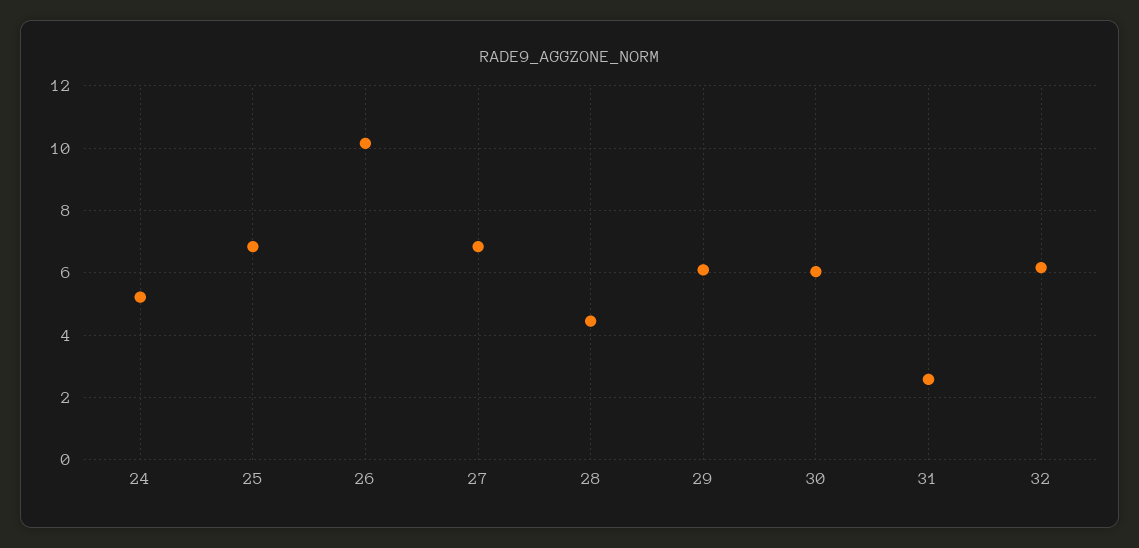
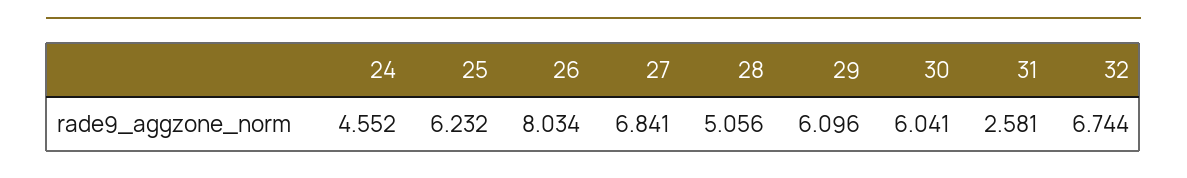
24: 5.2 -> 4.552
25: 6.8 -> 6.232
26: 10.2 -> 8.034
28: 4.4 -> 5.056
32: 6.2 -> 6.744

